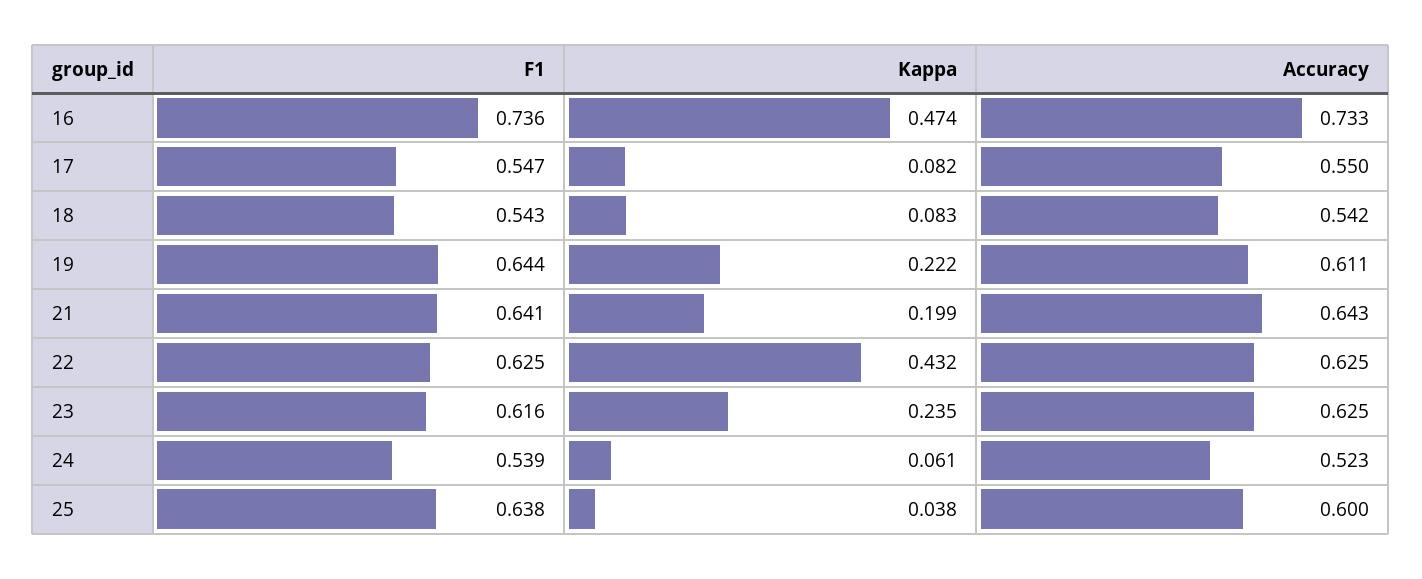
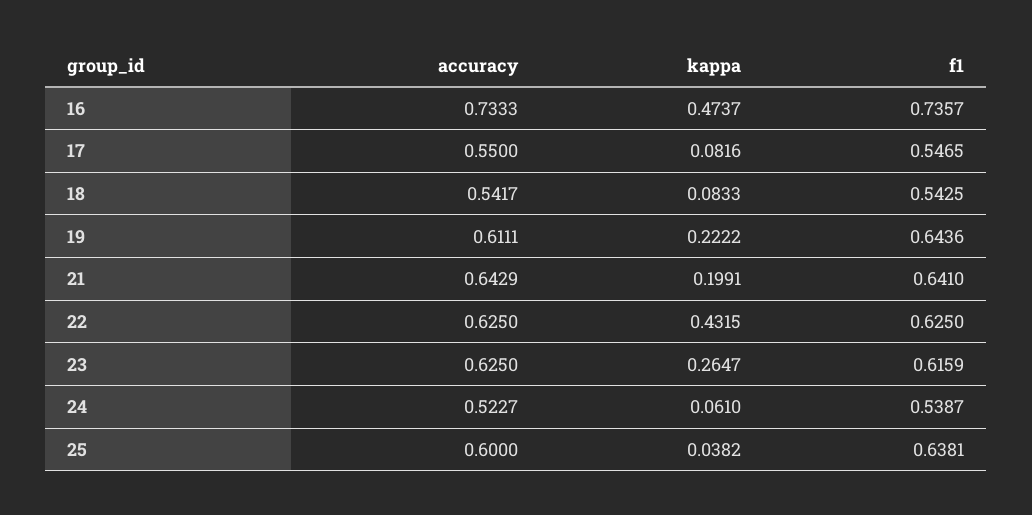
Kappa, 23: 0.235 -> 0.2647

